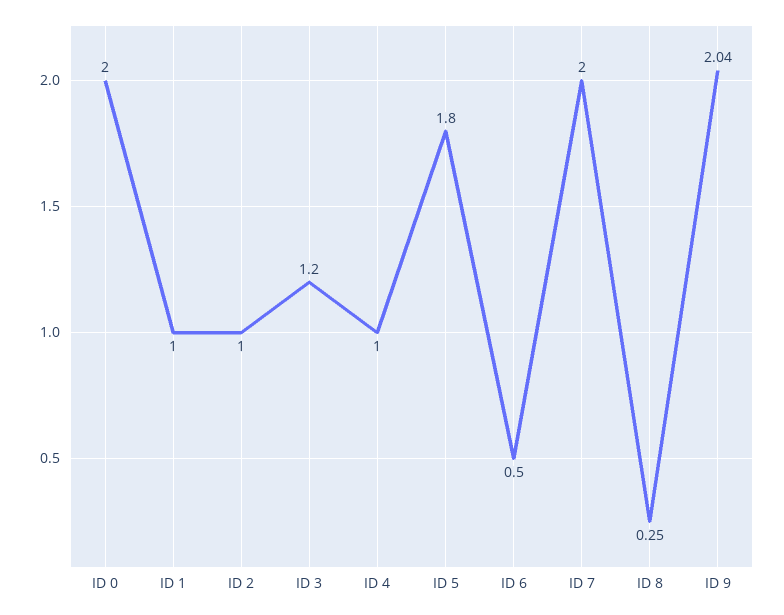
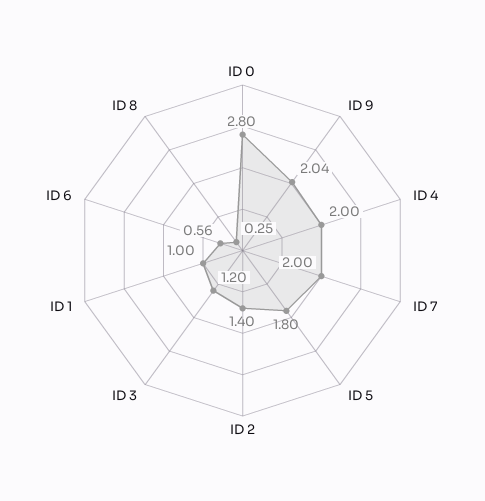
ID 0: 2 -> 2.8
ID 2: 1 -> 1.4
ID 4: 1 -> 2
ID 6: 0.5 -> 0.56

